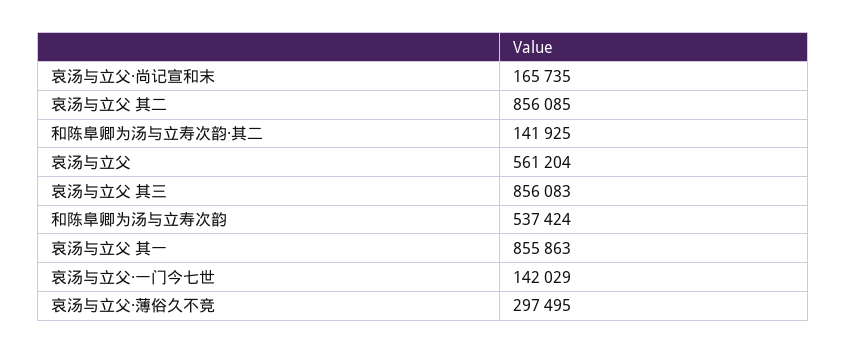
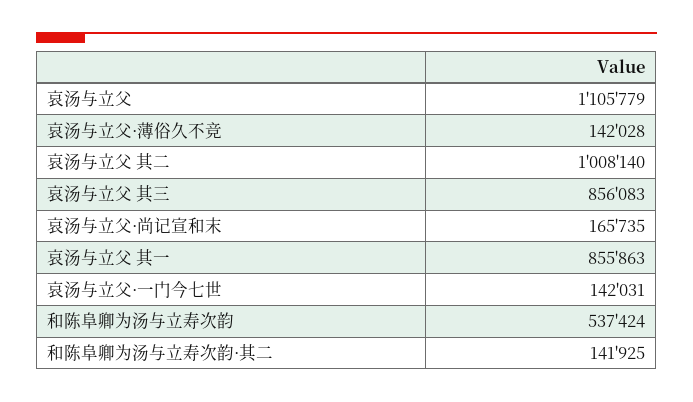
哀汤与立父 其二: 856085 -> 1008140
哀汤与立父: 561204 -> 1105779
哀汤与立父·一门今七世: 142029 -> 142031
哀汤与立父·薄俗久不竞: 297495 -> 142028

